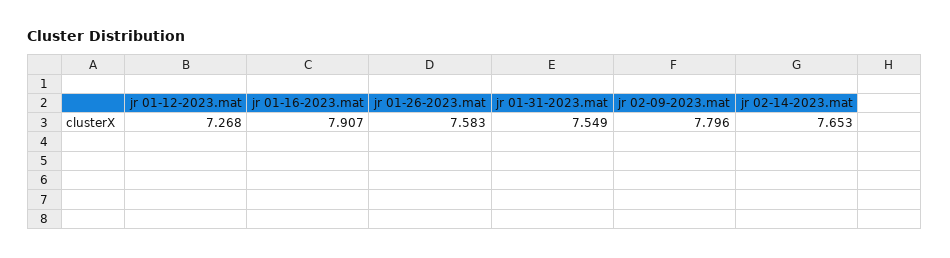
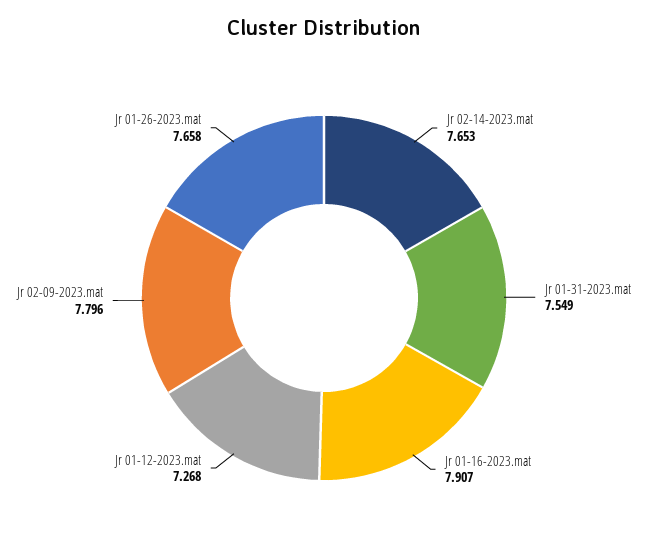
jr 01-26-2023.mat: 7.583 -> 7.658

